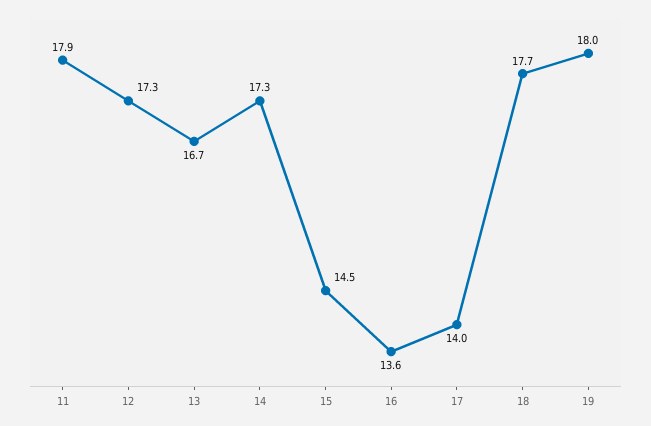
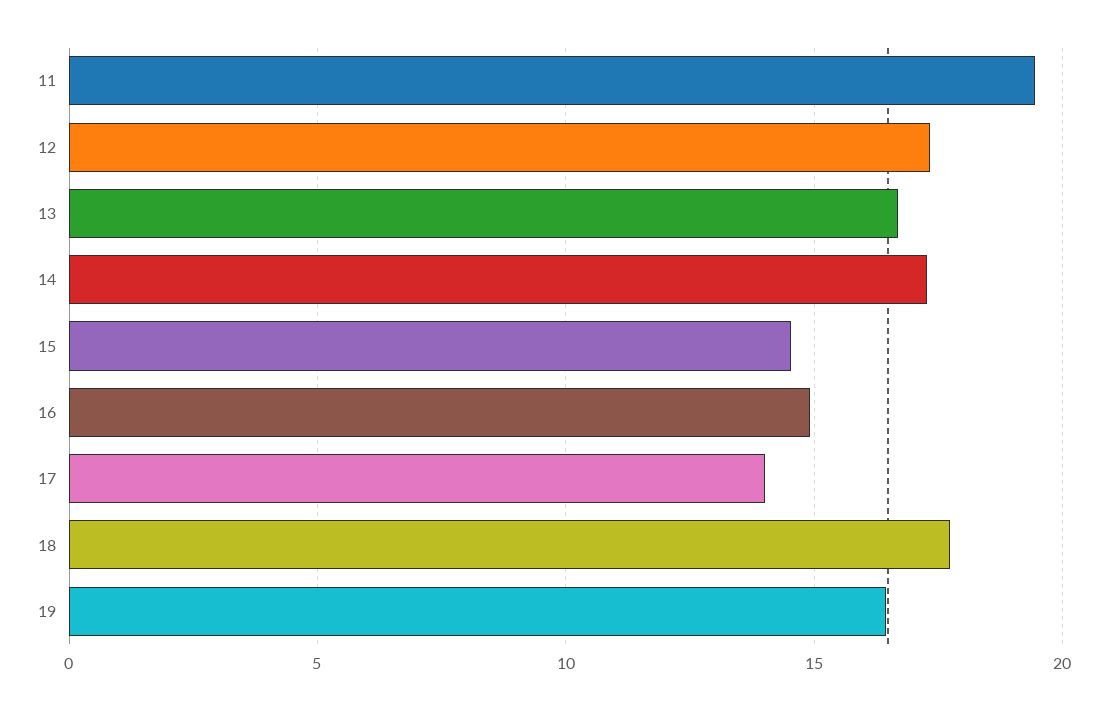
11: 17.9 -> 19.5
16: 13.6 -> 15
19: 18 -> 16.5

